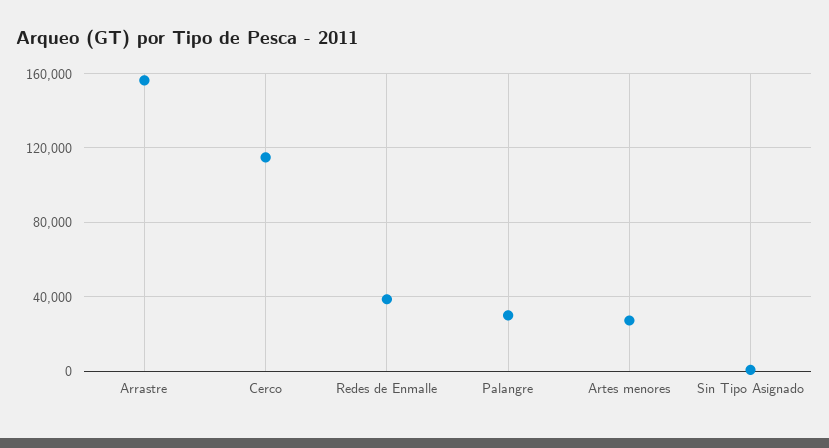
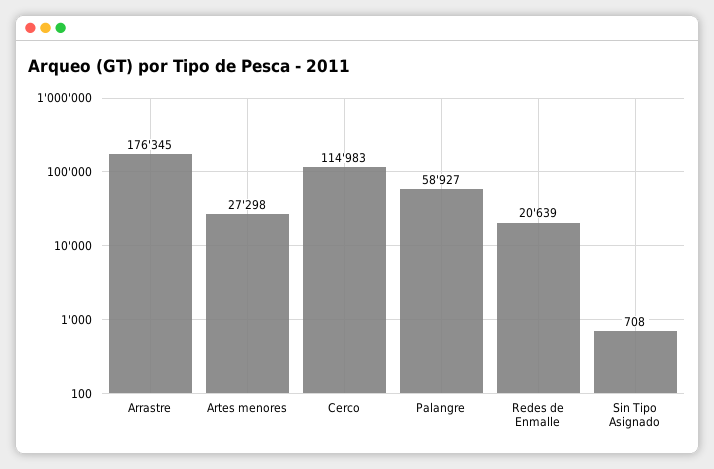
Arrastre: 155000 -> 176345
Redes de Enmalle: 40000 -> 20639
Palangre: 30000 -> 58927

